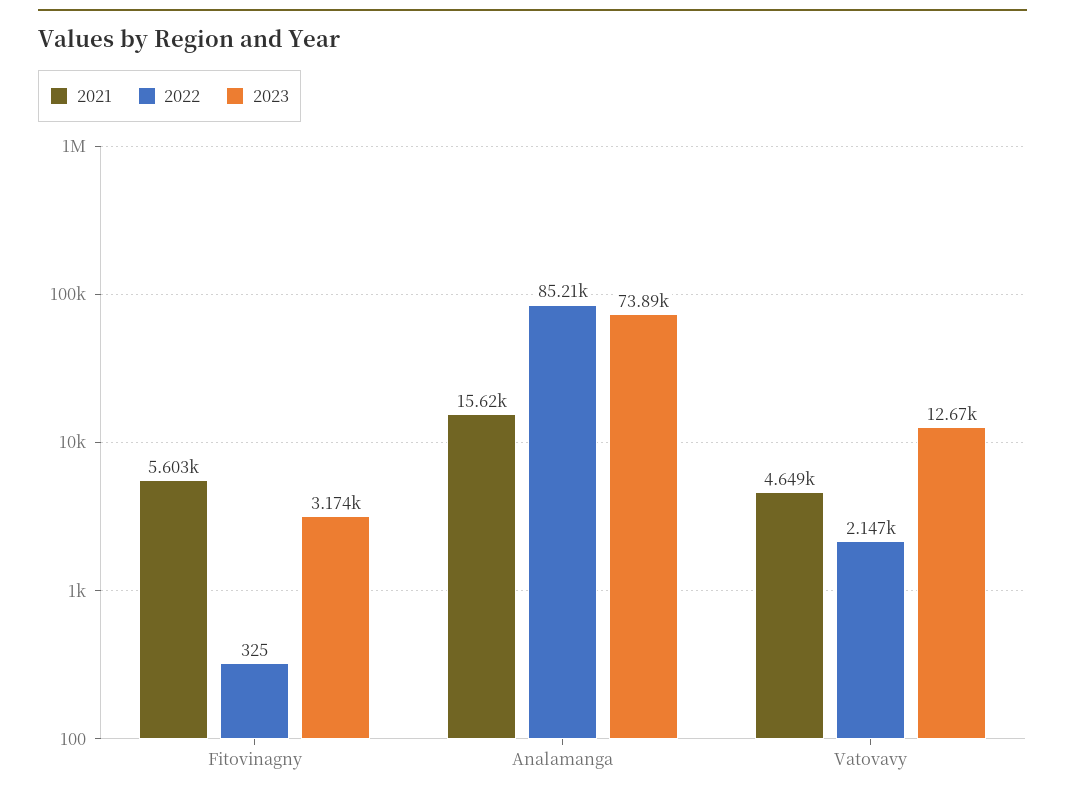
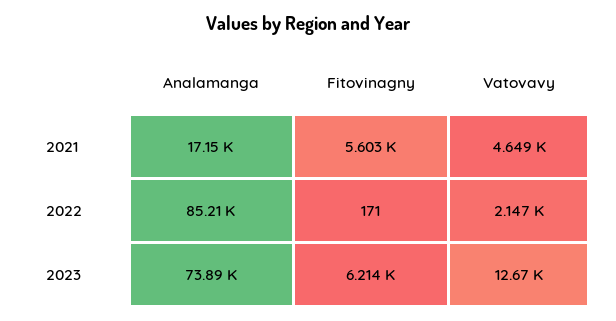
2022, Fitovinagny: 325 -> 171
2023, Fitovinagny: 3174 -> 6214
2021, Analamanga: 15620 -> 17150

